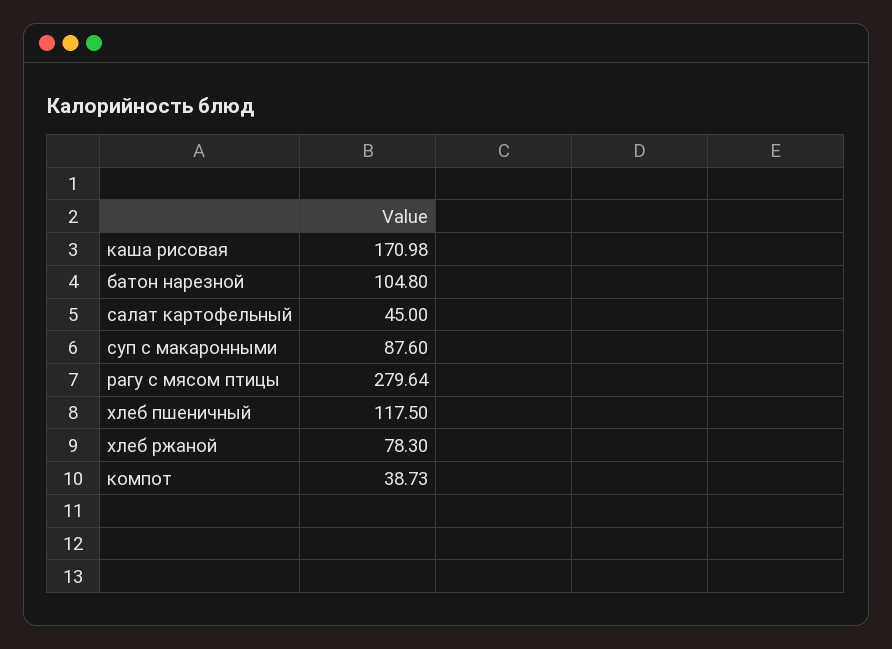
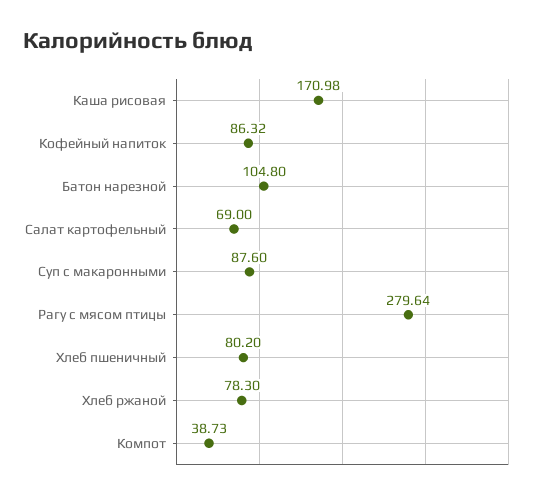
салат картофельный: 45 -> 69
хлеб пшеничный: 117.5 -> 80.2
Кофейный напиток: none -> 86.32

